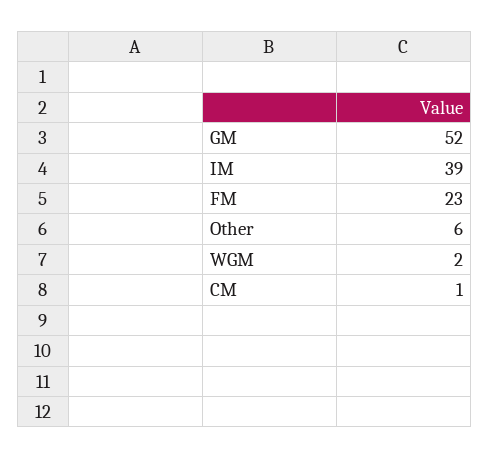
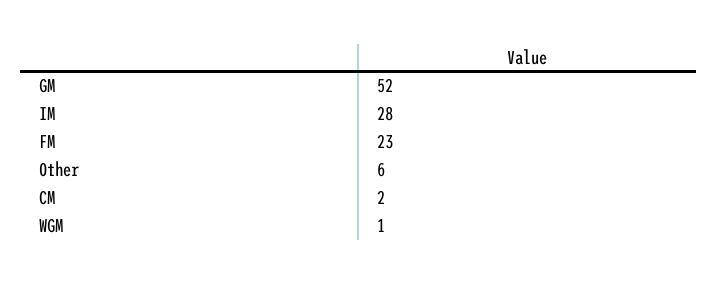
IM: 39 -> 28
WGM: 2 -> 1
CM: 1 -> 2

